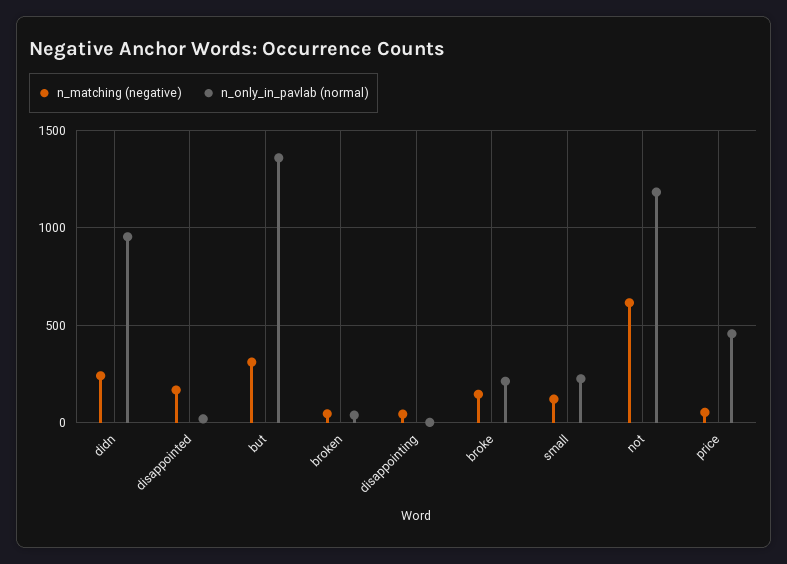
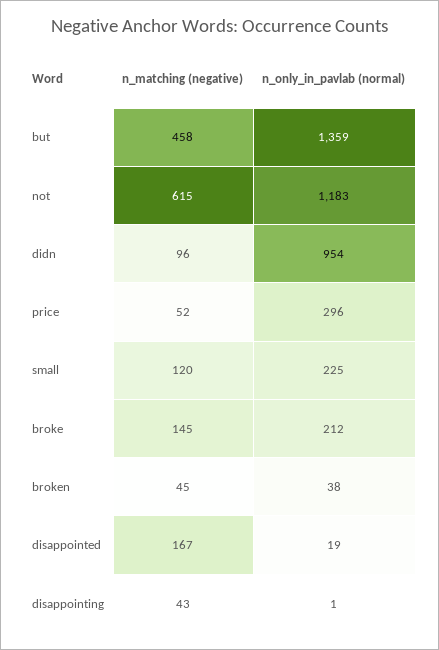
n_matching (negative), didn: 250 -> 96
n_matching (negative), but: 300 -> 458
n_only_in_pavlab (normal), price: 450 -> 296

